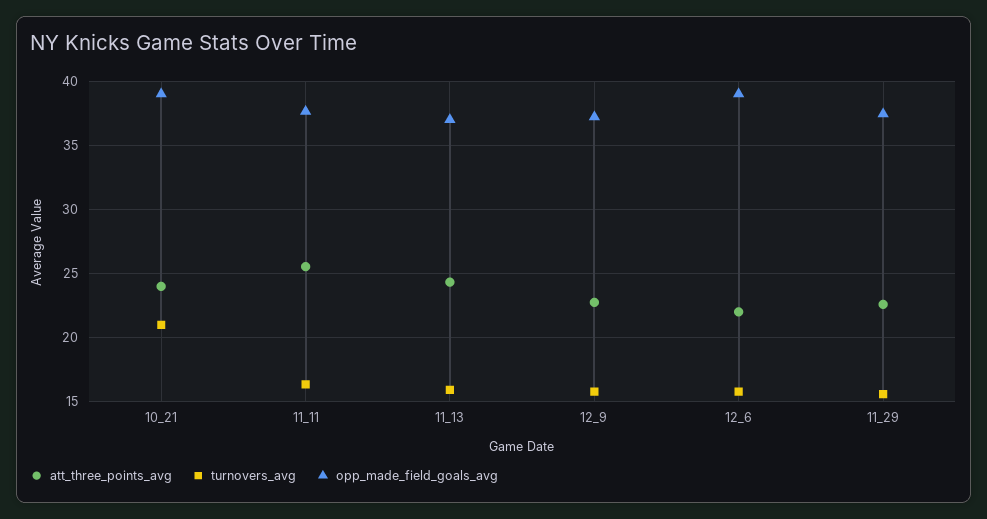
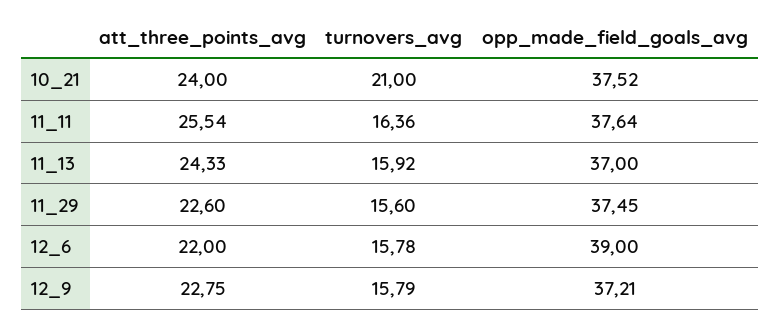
opp_made_field_goals_avg, 10_21: 39 -> 37.52

